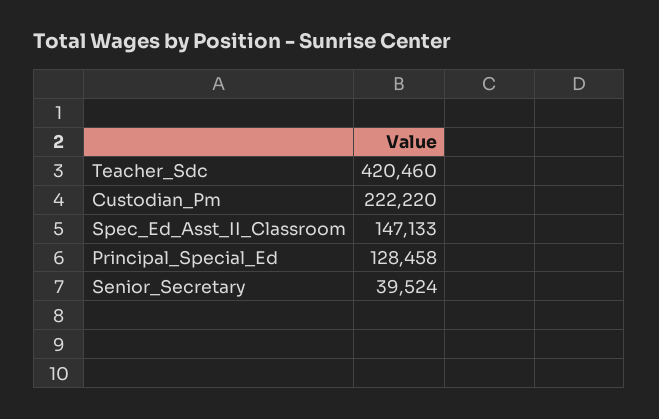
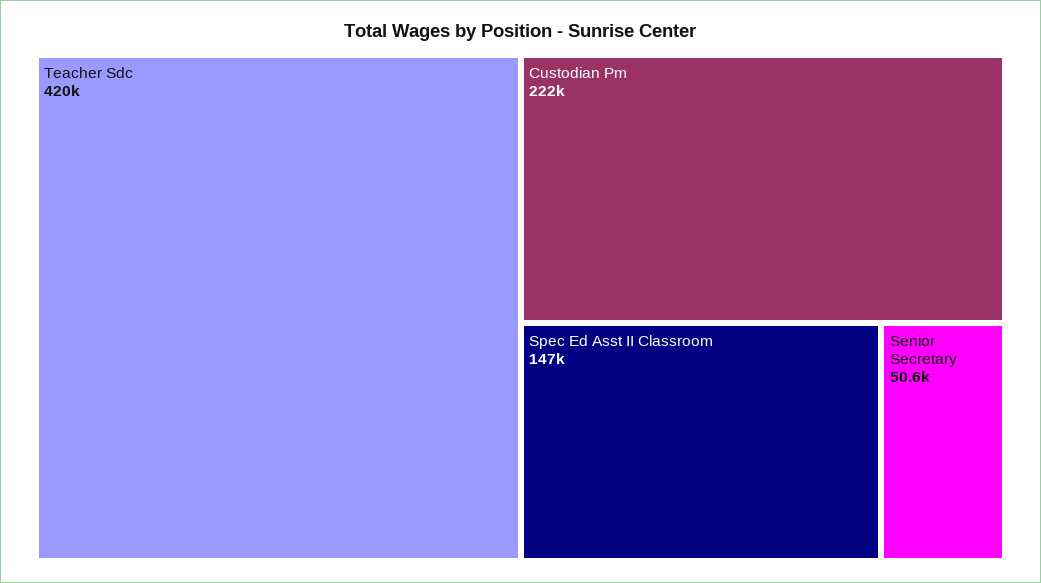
Principal_Special_Ed: 128458 -> none
Senior_Secretary: 39524 -> 50600

